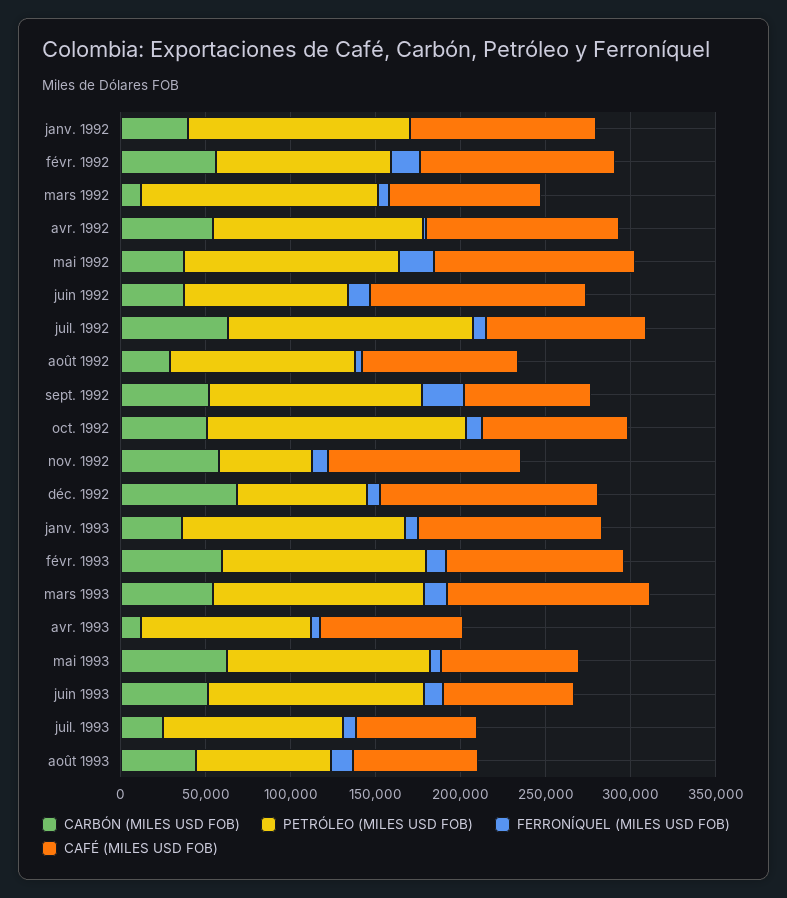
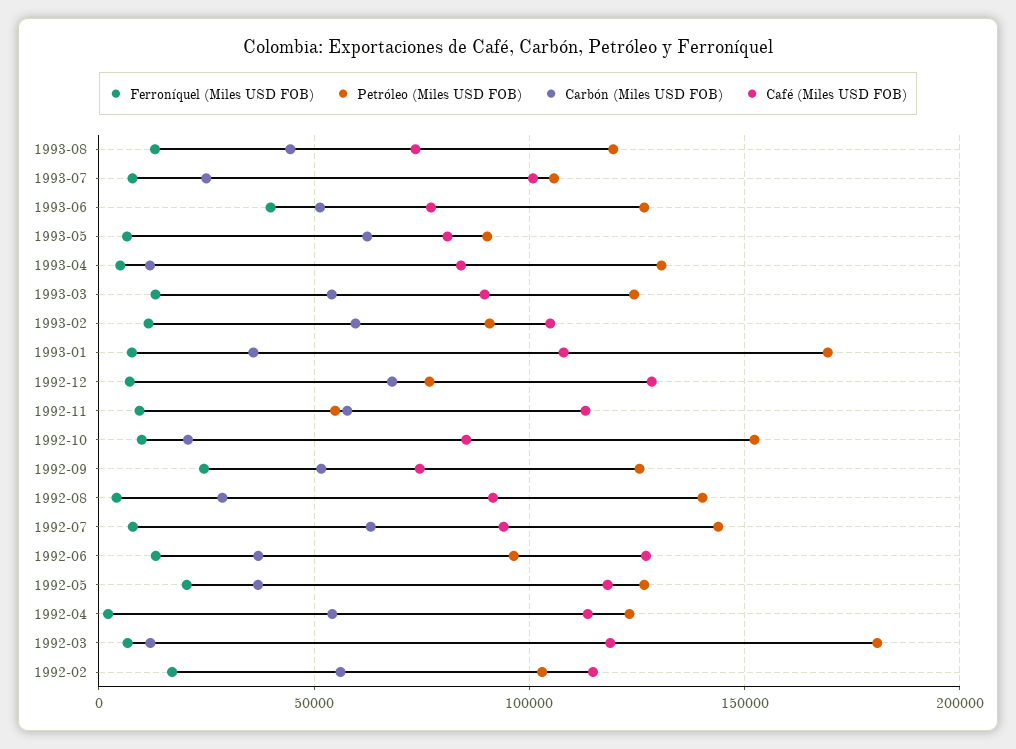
CARBÓN (MILES USD FOB), janv. 1992: 40000 -> none
PETRÓLEO (MILES USD FOB), janv. 1992: 130000 -> none
FERRONÍQUEL (MILES USD FOB), janv. 1992: 0 -> none
CAFÉ (MILES USD FOB), janv. 1992: 110000 -> none
PETRÓLEO (MILES USD FOB), mars 1992: 140000 -> 180000
CAFÉ (MILES USD FOB), mars 1992: 90000 -> 120000
PETRÓLEO (MILES USD FOB), août 1992: 110000 -> 140000
CARBÓN (MILES USD FOB), oct. 1992: 50000 -> 20000
PETRÓLEO (MILES USD FOB), janv. 1993: 130000 -> 170000
PETRÓLEO (MILES USD FOB), févr. 1993: 120000 -> 90000
CAFÉ (MILES USD FOB), mars 1993: 120000 -> 90000
PETRÓLEO (MILES USD FOB), avr. 1993: 100000 -> 130000
PETRÓLEO (MILES USD FOB), mai 1993: 120000 -> 90000
FERRONÍQUEL (MILES USD FOB), juin 1993: 10000 -> 40000
CAFÉ (MILES USD FOB), juil. 1993: 70000 -> 100000
PETRÓLEO (MILES USD FOB), août 1993: 80000 -> 120000

